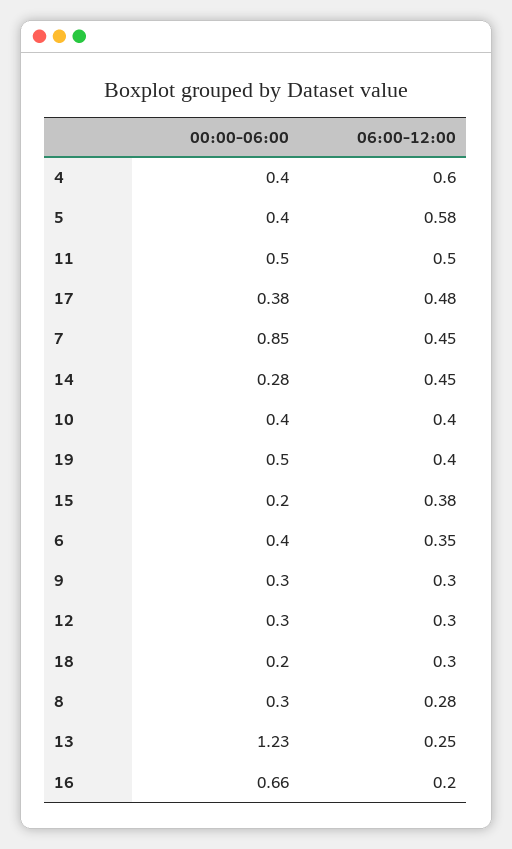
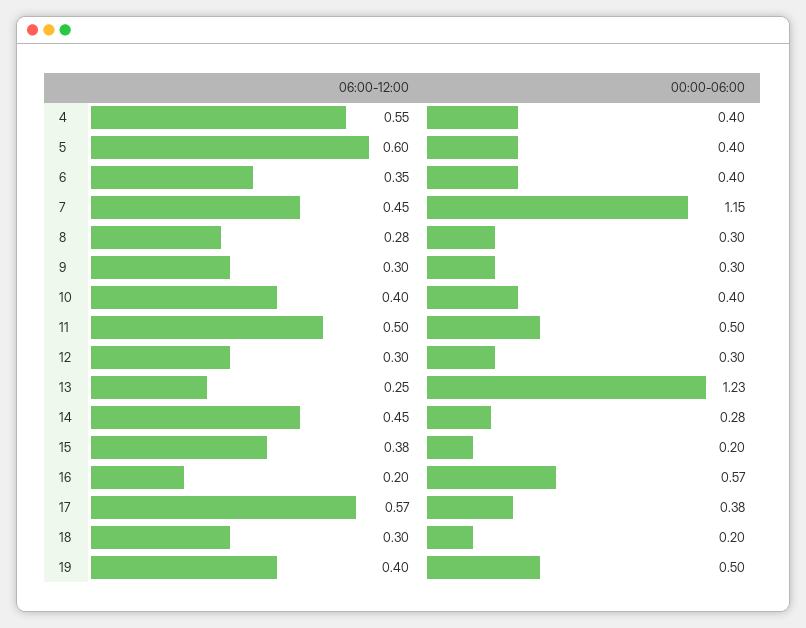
06:00-12:00, 4: 0.6 -> 0.55
06:00-12:00, 5: 0.58 -> 0.6
06:00-12:00, 17: 0.48 -> 0.57
00:00-06:00, 7: 0.85 -> 1.15
00:00-06:00, 16: 0.66 -> 0.57

